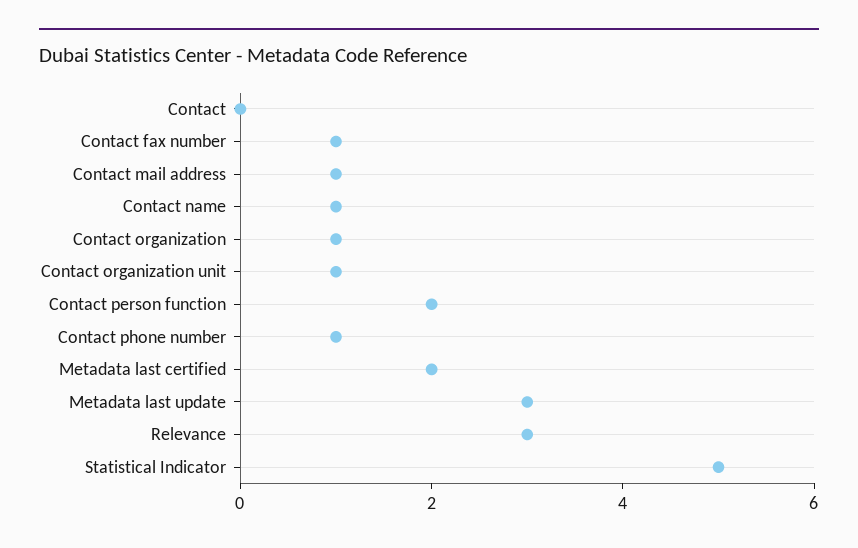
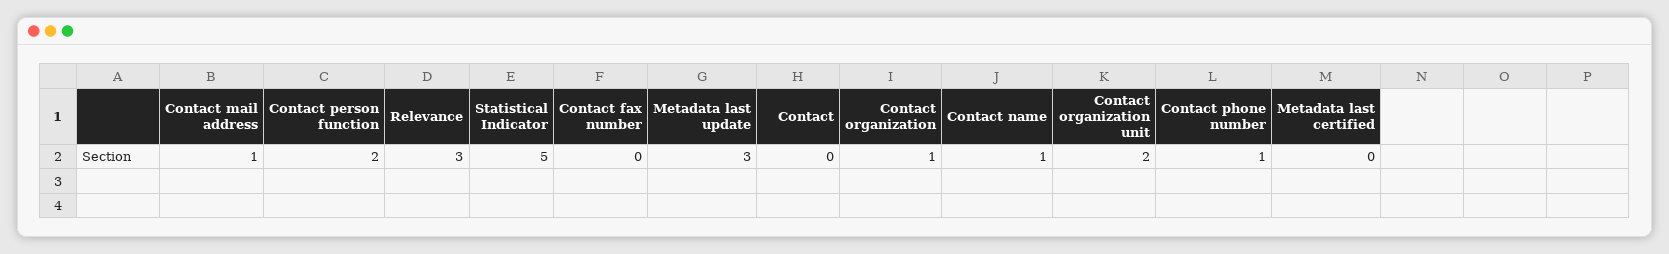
Contact fax number: 1 -> 0
Contact organization unit: 1 -> 2
Metadata last certified: 2 -> 0

